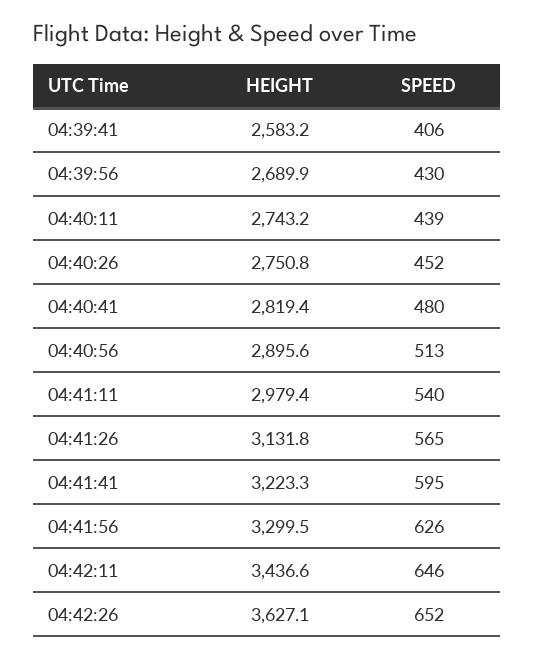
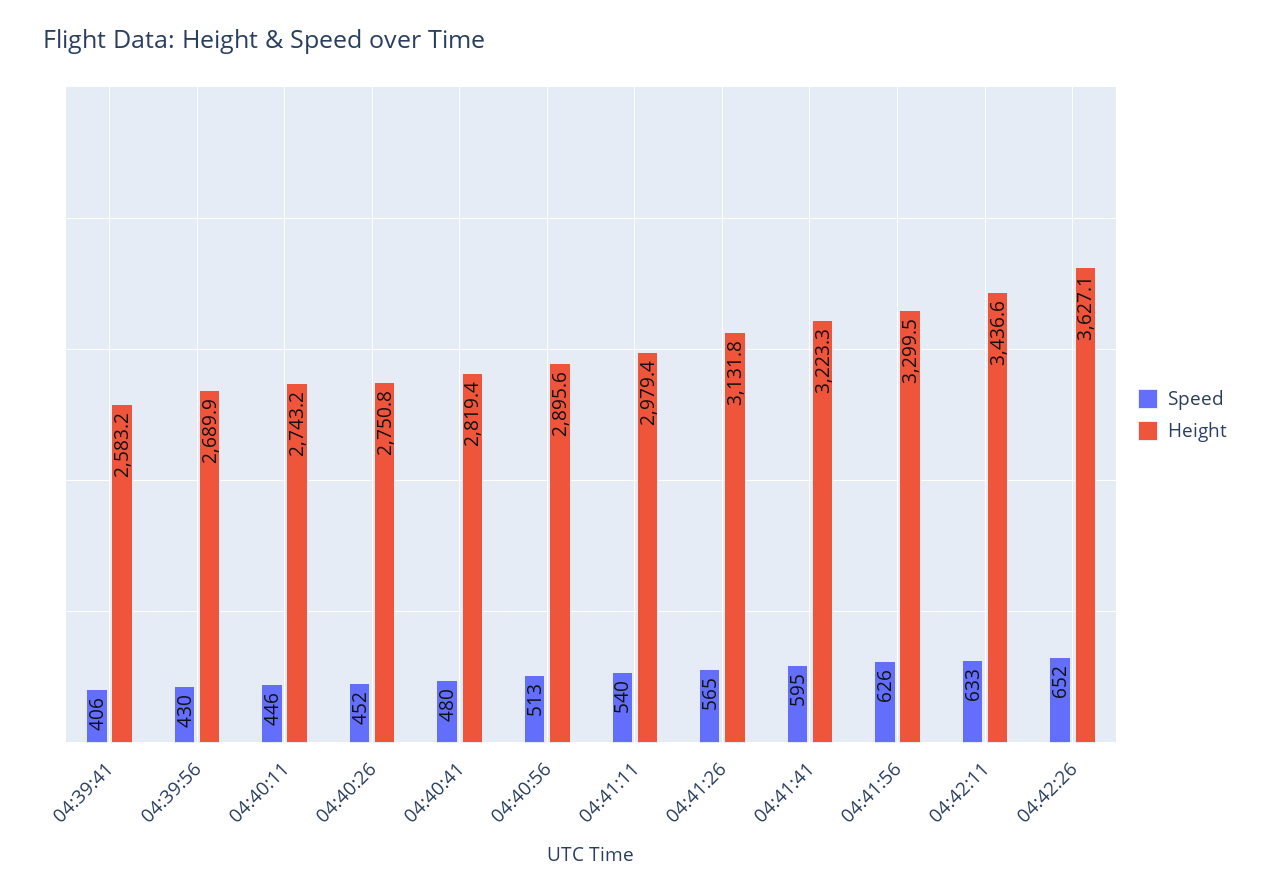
SPEED, 04:40:11: 439 -> 446
SPEED, 04:42:11: 646 -> 633

